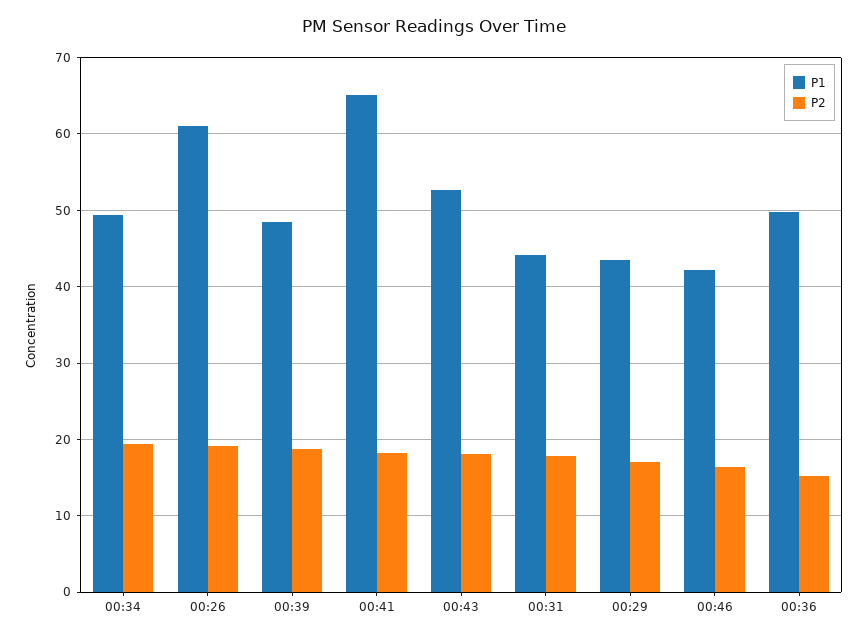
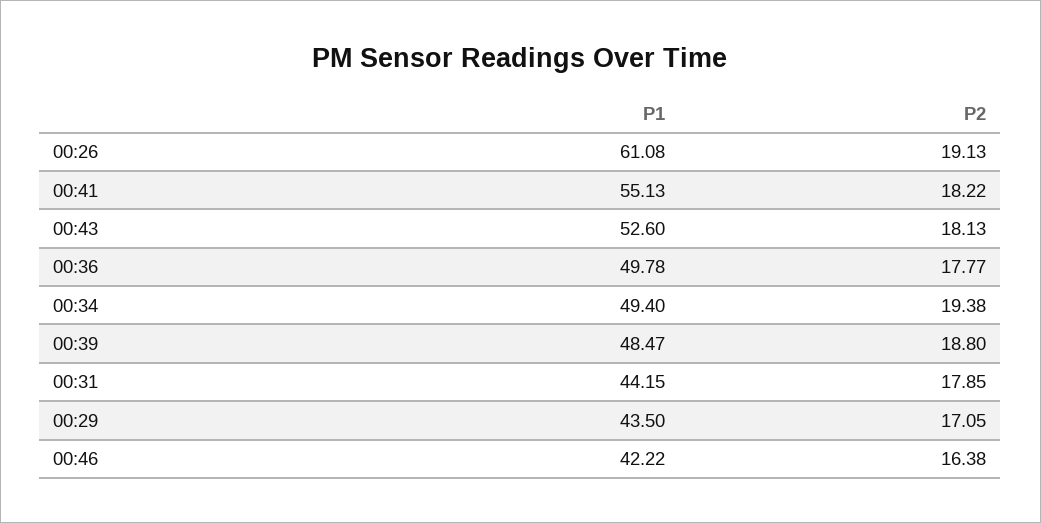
P1, 00:41: 65 -> 55.13
P2, 00:36: 15 -> 17.77

